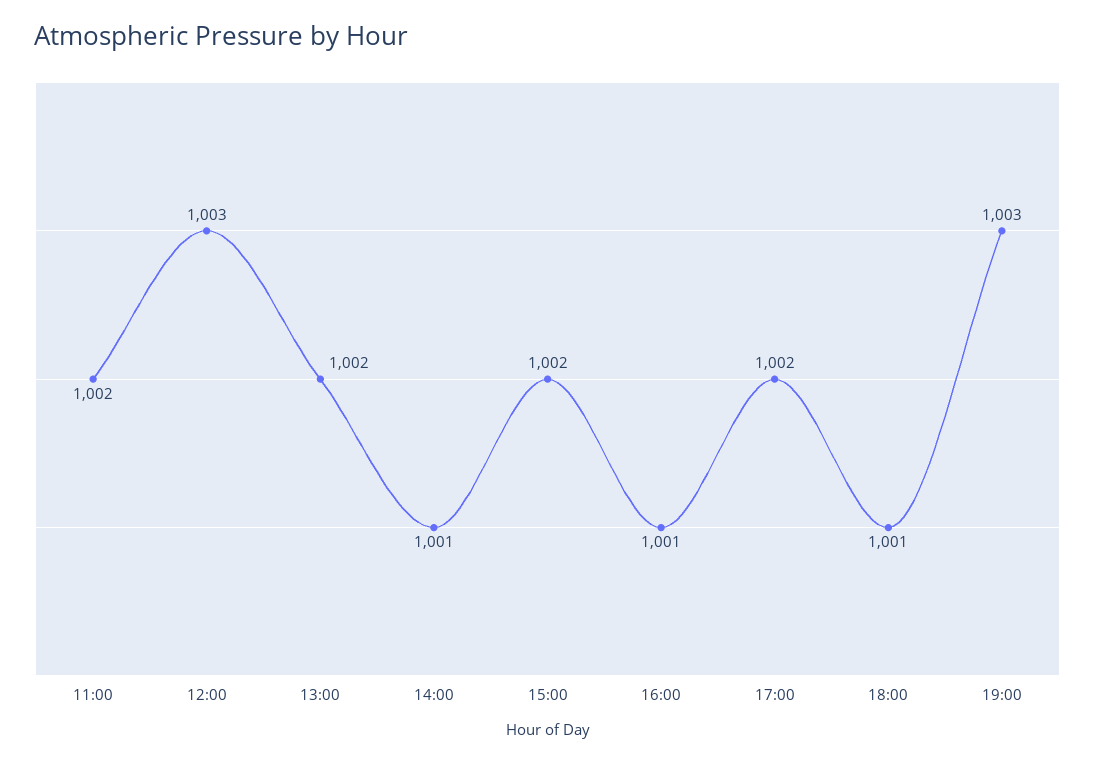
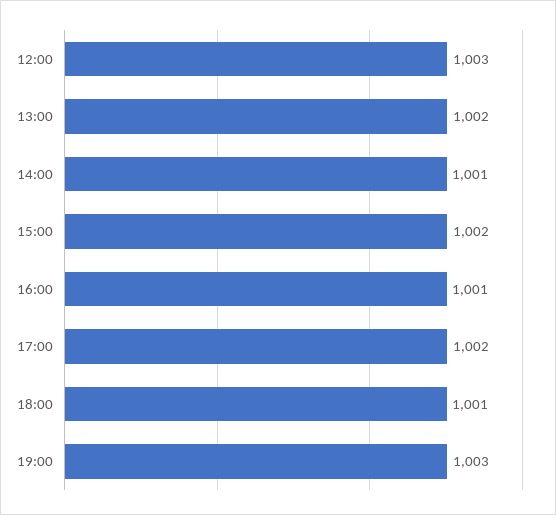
11:00: 1002 -> none

